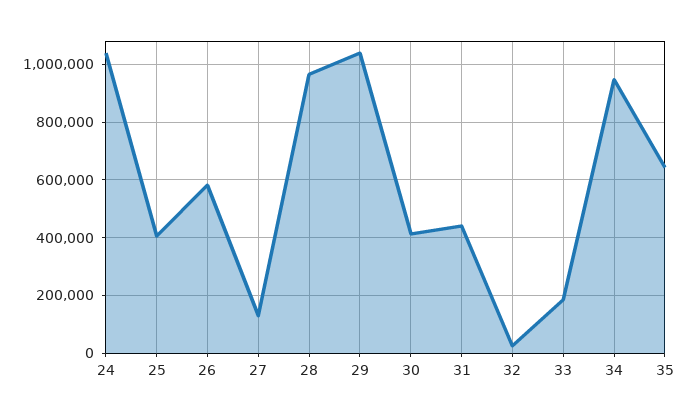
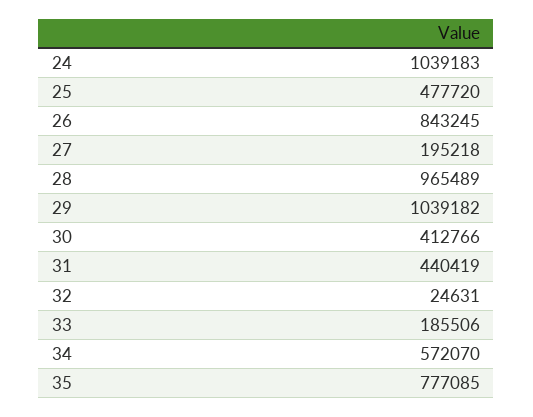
25: 400000 -> 477720
26: 575000 -> 843245
27: 125000 -> 195218
34: 950000 -> 572070
35: 650000 -> 777085

